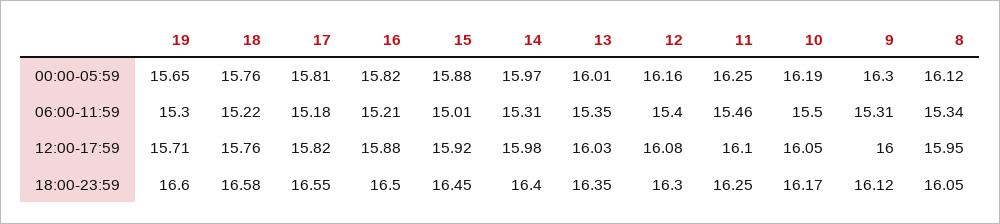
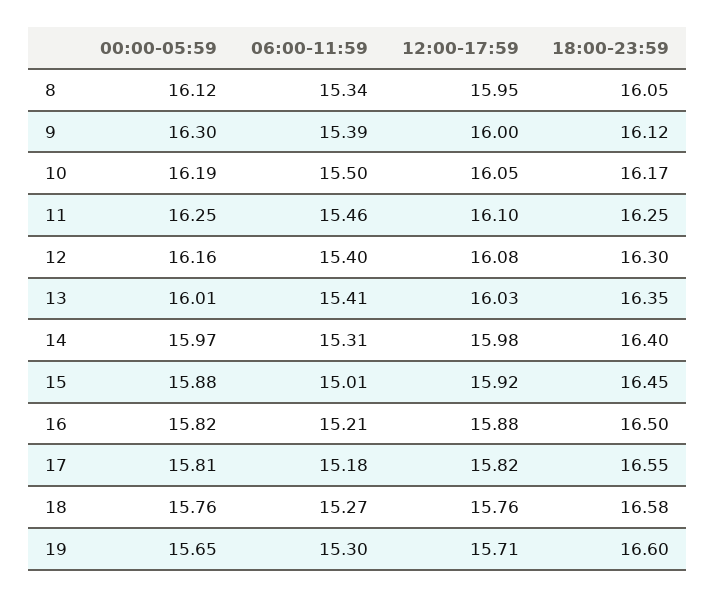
18, 06:00-11:59: 15.22 -> 15.27
13, 06:00-11:59: 15.35 -> 15.41
9, 06:00-11:59: 15.31 -> 15.39

